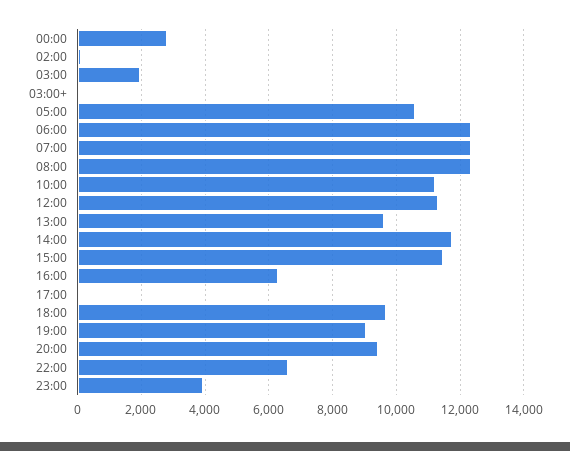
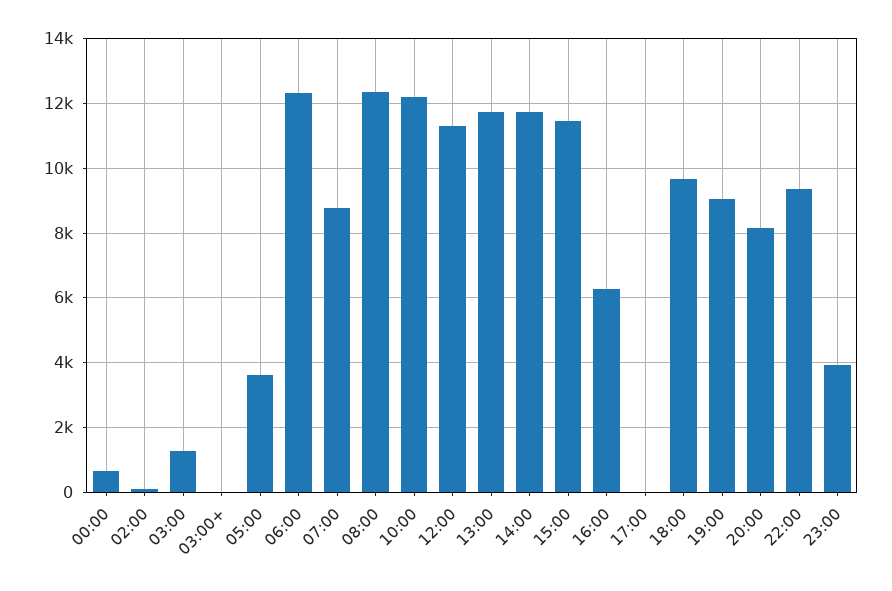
00:00: 2800 -> 600
03:00: 2000 -> 1200
05:00: 10600 -> 3600
07:00: 12400 -> 8800
10:00: 11200 -> 12200
13:00: 9600 -> 11800
20:00: 9400 -> 8200
22:00: 6600 -> 9400

